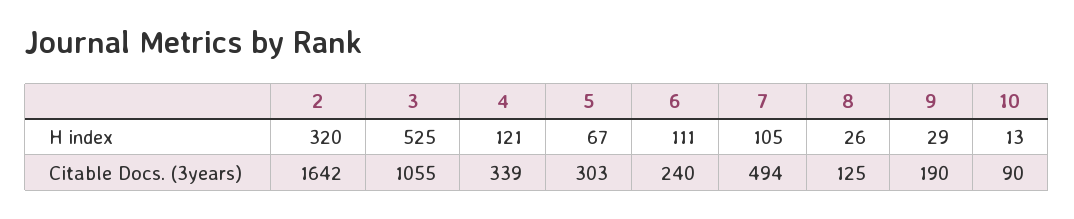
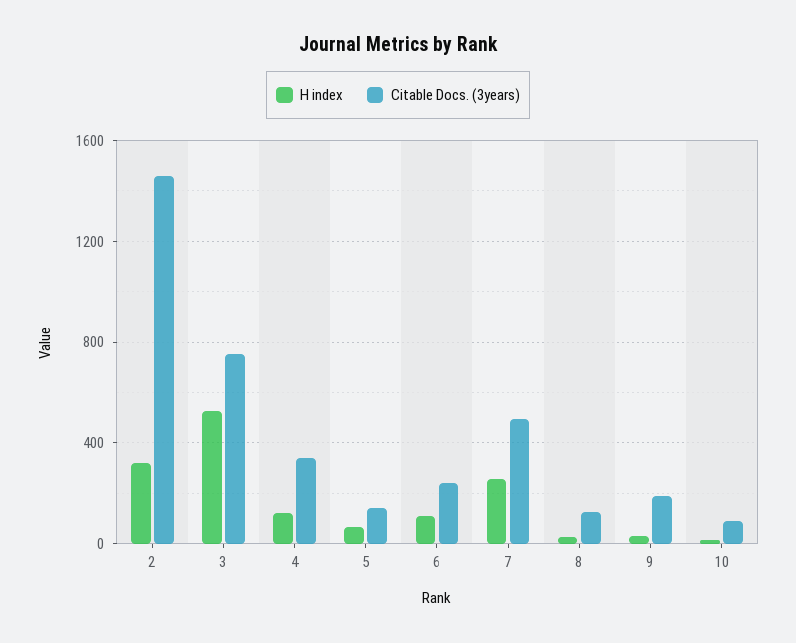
H index, 7: 105 -> 250
Citable Docs. (3years), 2: 1642 -> 1450
Citable Docs. (3years), 3: 1055 -> 750
Citable Docs. (3years), 5: 303 -> 150

